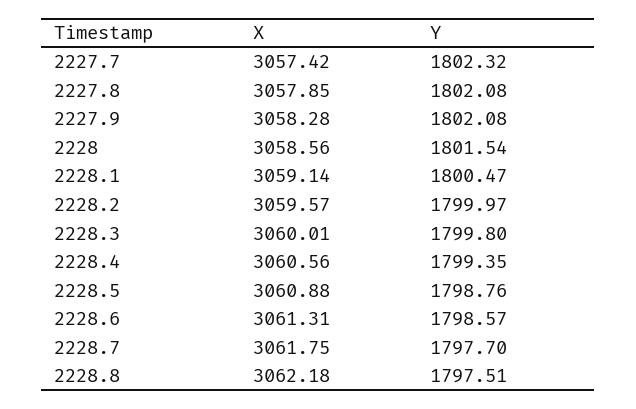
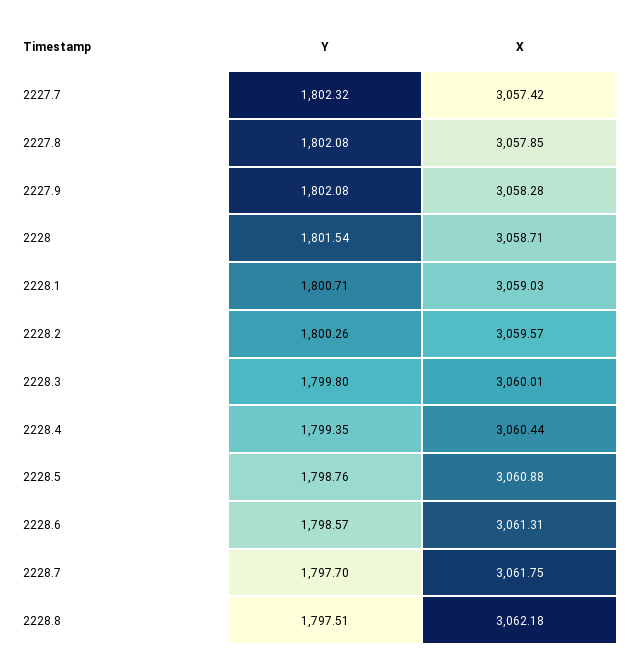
X, 2228: 3058.56 -> 3058.71
X, 2228.1: 3059.14 -> 3059.03
Y, 2228.1: 1800.47 -> 1800.71
Y, 2228.2: 1799.97 -> 1800.26
X, 2228.4: 3060.56 -> 3060.44

